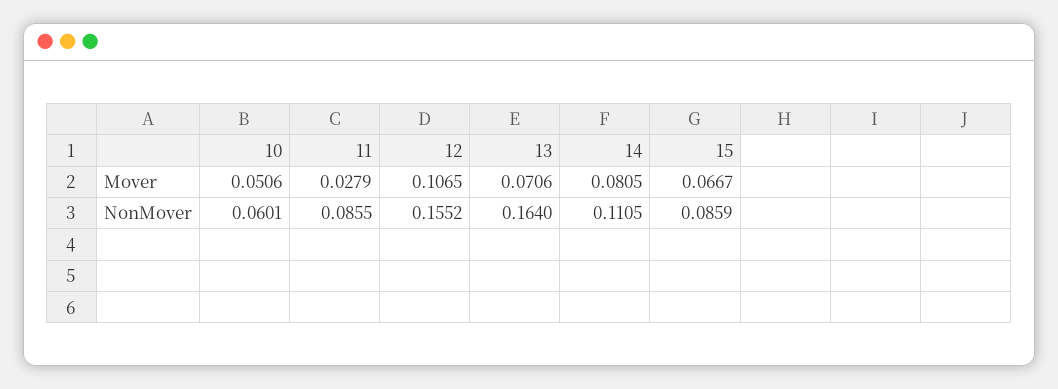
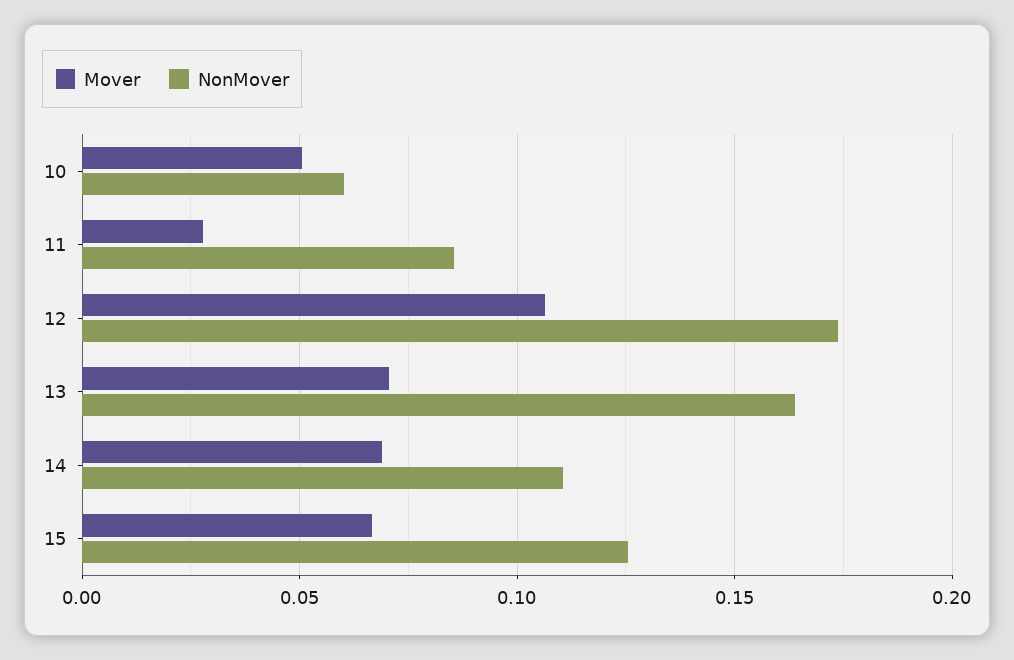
Mover, 14: 0.0805 -> 0.07
NonMover, 12: 0.1552 -> 0.175
NonMover, 15: 0.0859 -> 0.125

